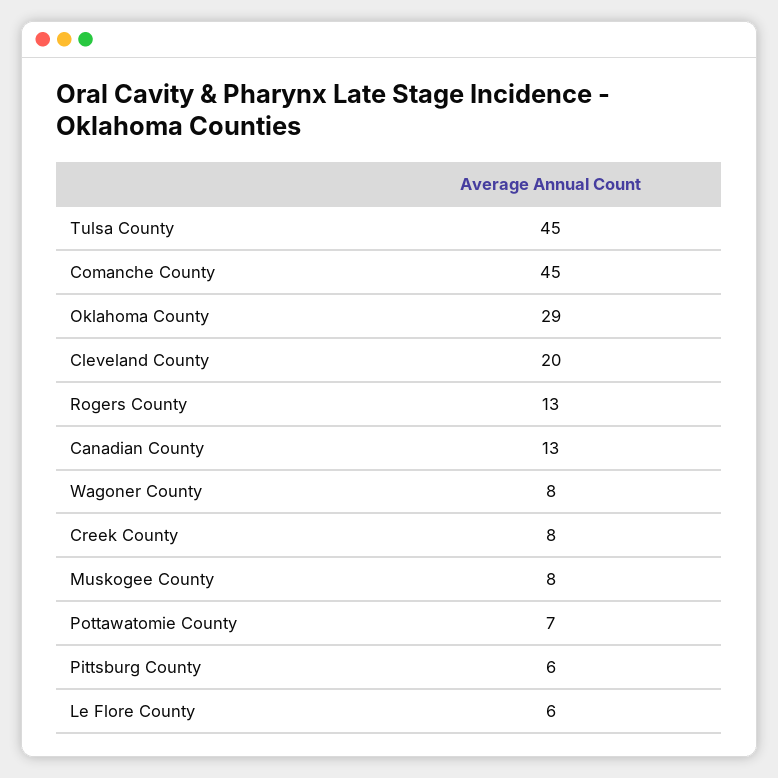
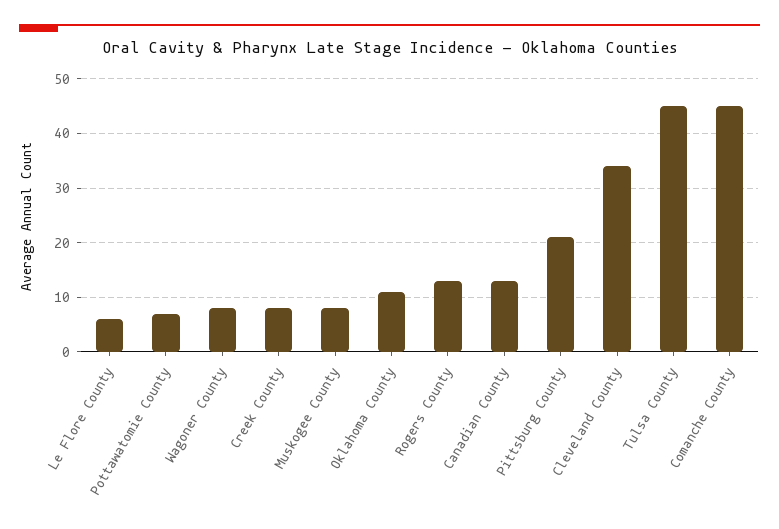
Oklahoma County: 29 -> 10
Cleveland County: 20 -> 35
Pittsburg County: 6 -> 20

